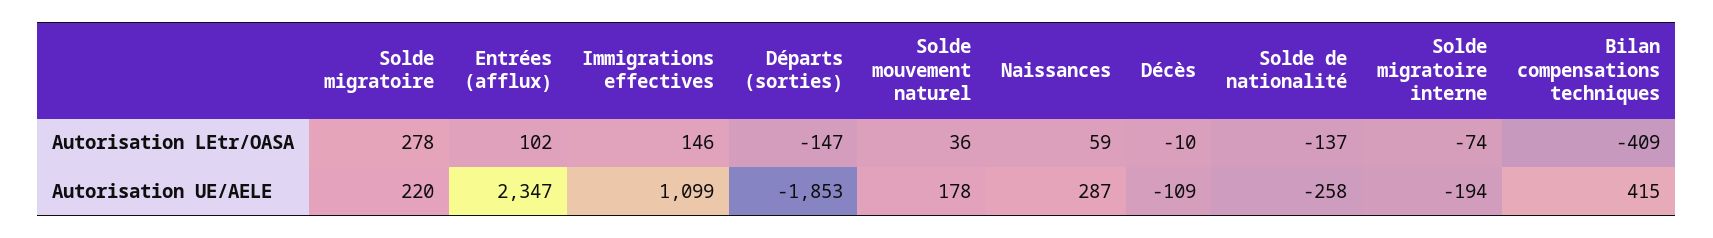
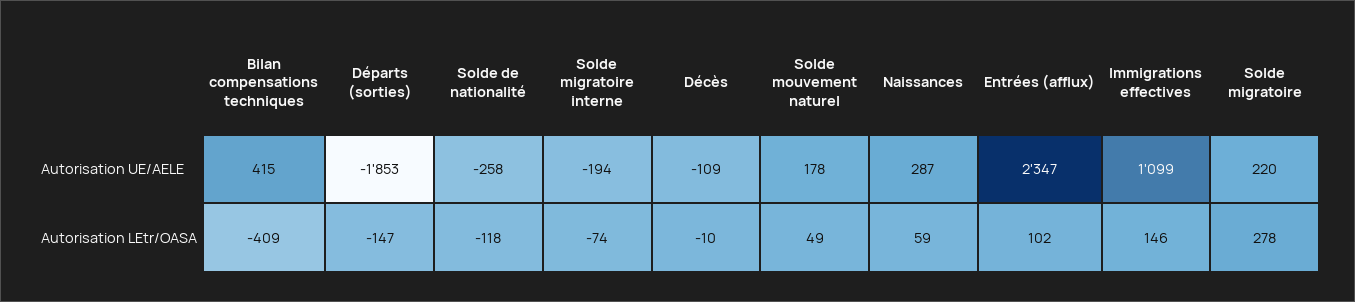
Solde mouvement naturel, Autorisation LEtr/OASA: 36 -> 49
Solde de nationalité, Autorisation LEtr/OASA: -137 -> -118

